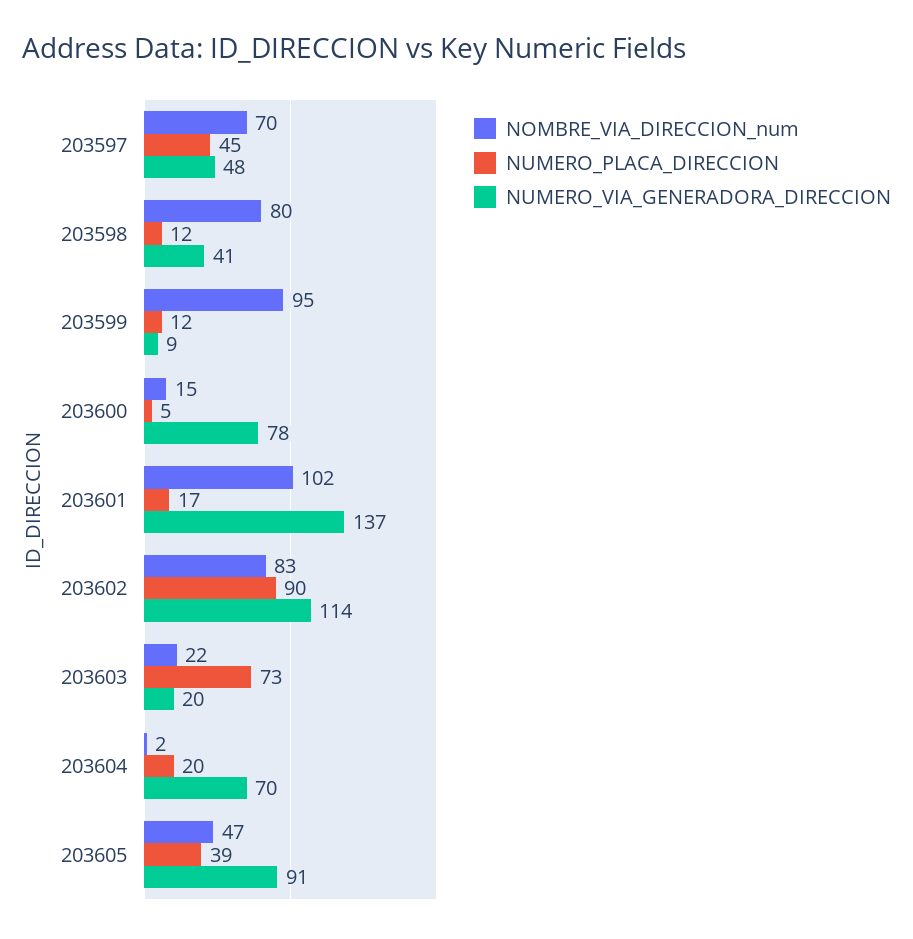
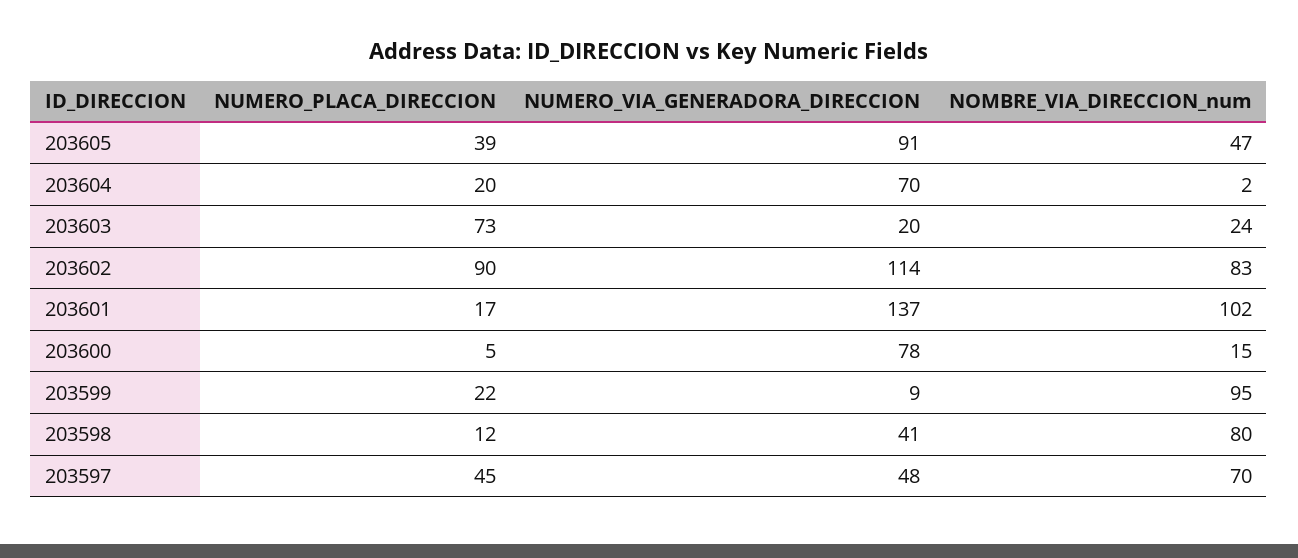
NUMERO_PLACA_DIRECCION, 203599: 12 -> 22
NOMBRE_VIA_DIRECCION_num, 203603: 22 -> 24

